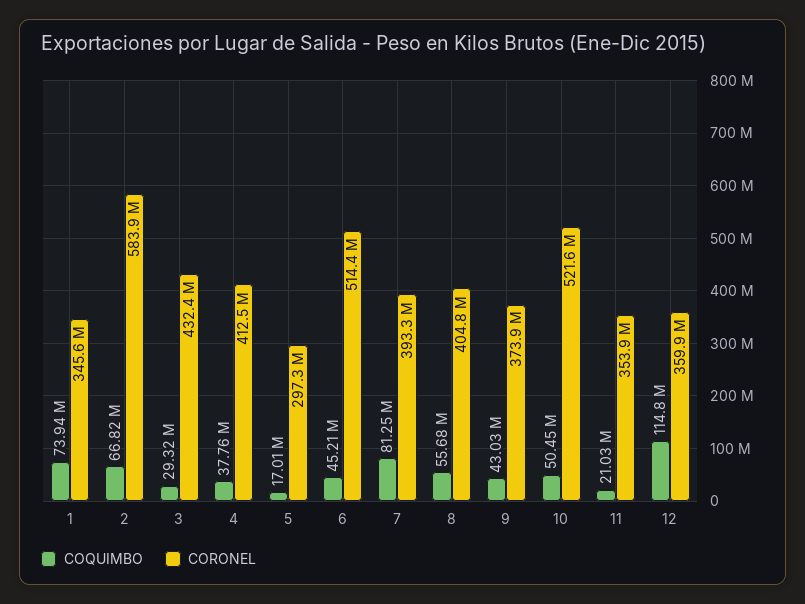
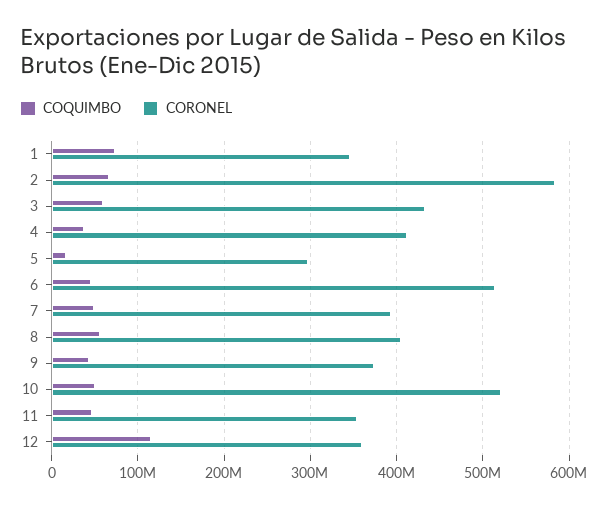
COQUIMBO, 3: 29320000 -> 60000000
COQUIMBO, 7: 81250000 -> 50000000
COQUIMBO, 11: 21030000 -> 50000000

